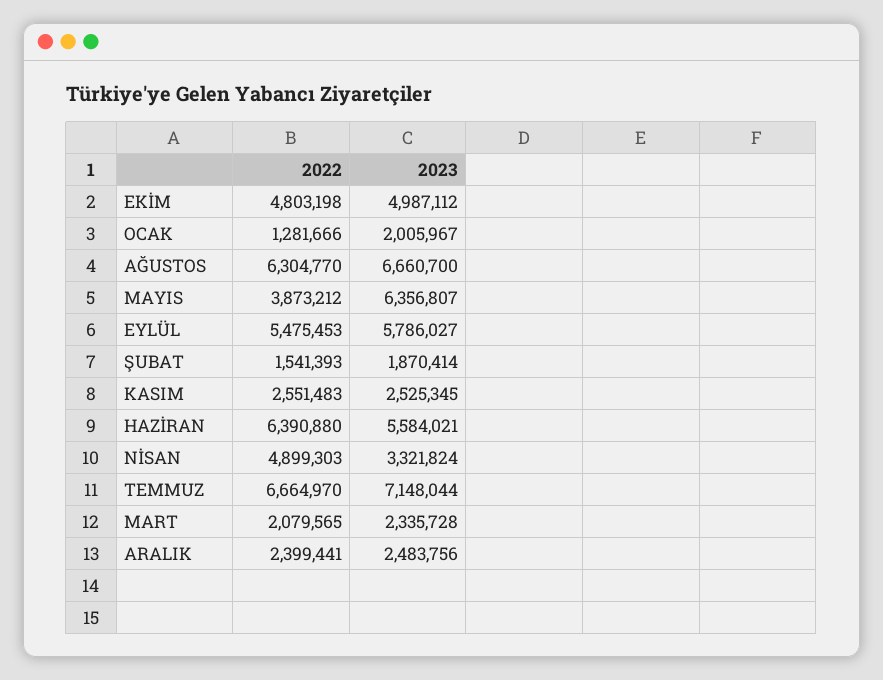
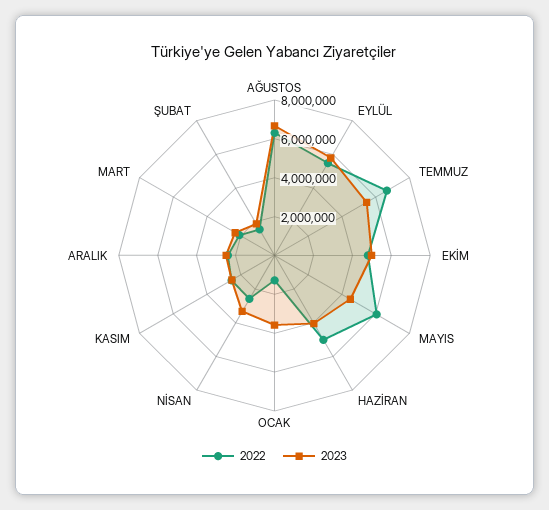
2023, OCAK: 2005967 -> 3500000
2022, MAYIS: 3873212 -> 6000000
2023, MAYIS: 6356807 -> 4500000
2022, HAZİRAN: 6390880 -> 5000000
2023, HAZİRAN: 5584021 -> 4000000
2022, NİSAN: 4899303 -> 2500000
2023, TEMMUZ: 7148044 -> 5500000

